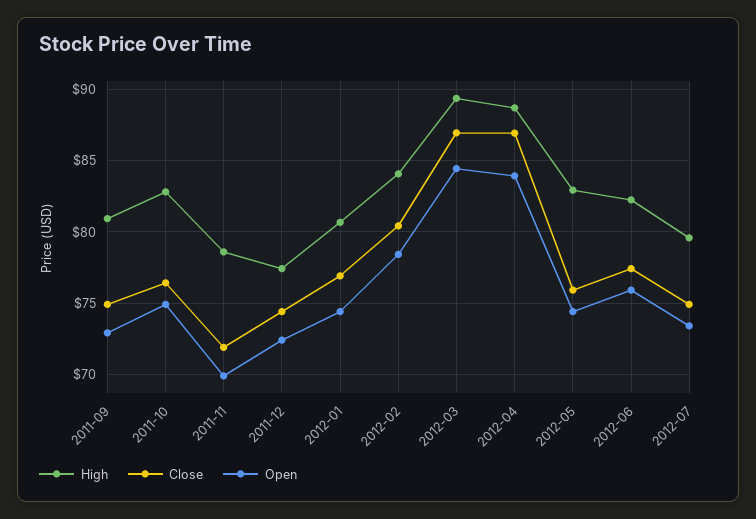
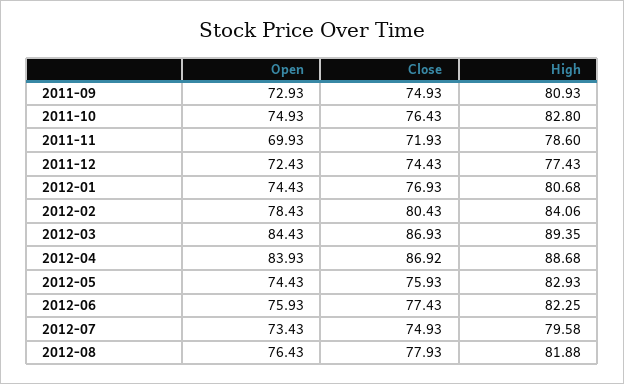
Open, 2012-08: none -> 76.43
Close, 2012-08: none -> 77.93
High, 2012-08: none -> 81.88

